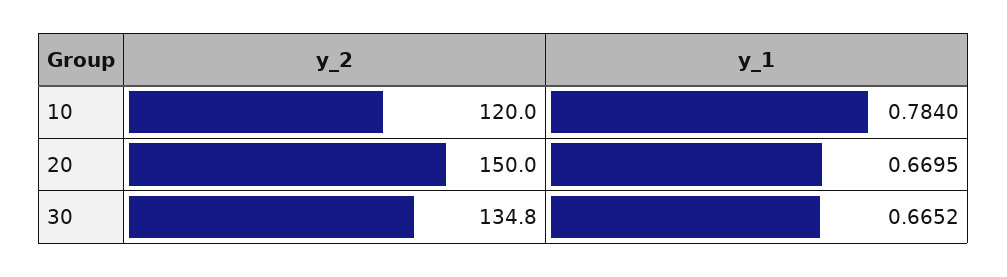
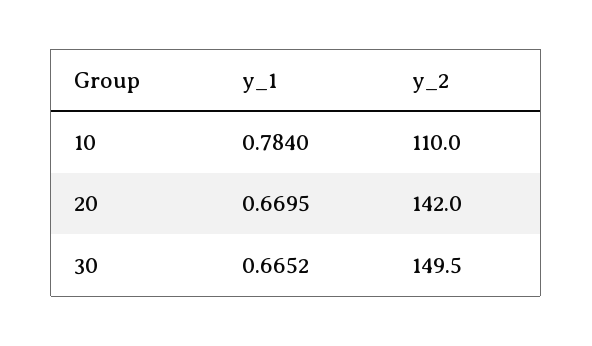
y_2, 10: 120 -> 110
y_2, 20: 150 -> 142
y_2, 30: 134.8 -> 149.5

